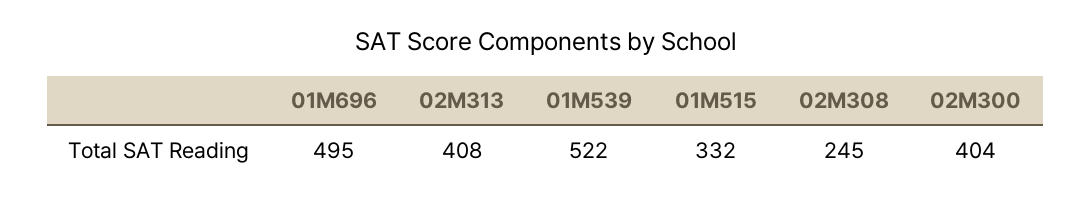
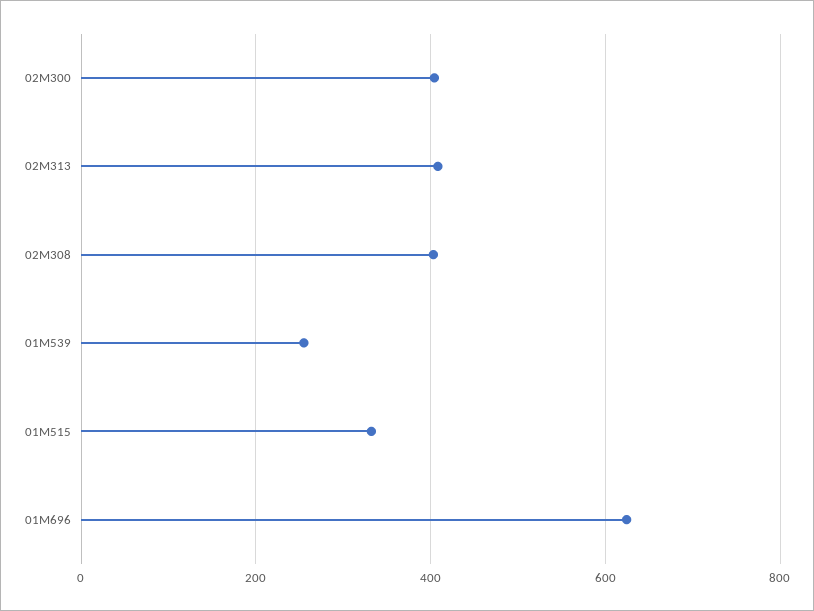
01M696: 495 -> 620
01M539: 522 -> 260
02M308: 245 -> 400

